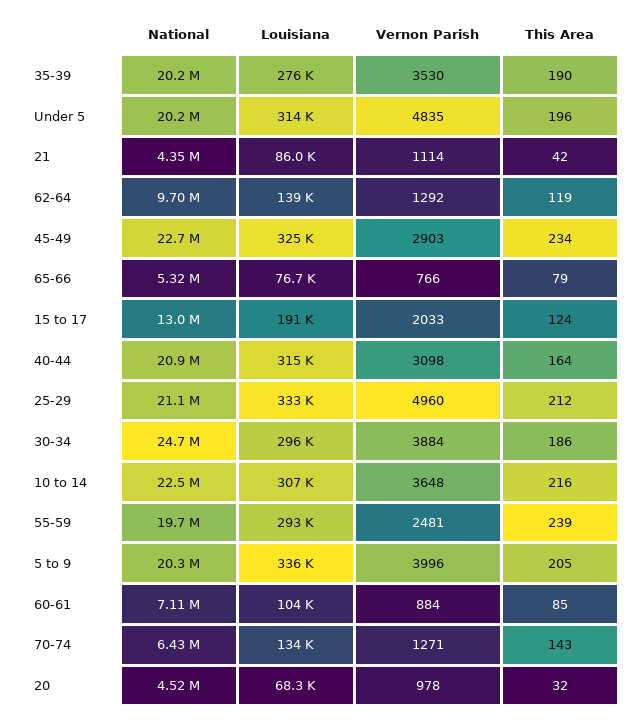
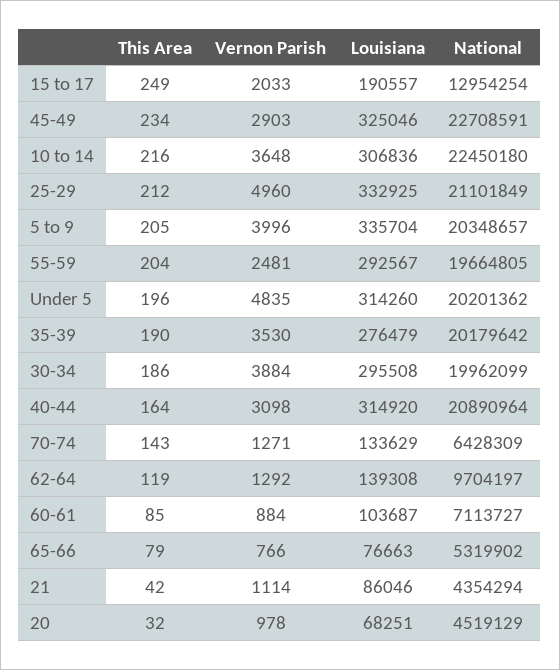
This Area, 15 to 17: 124 -> 249
National, 30-34: 24700000 -> 19962099
This Area, 55-59: 239 -> 204

